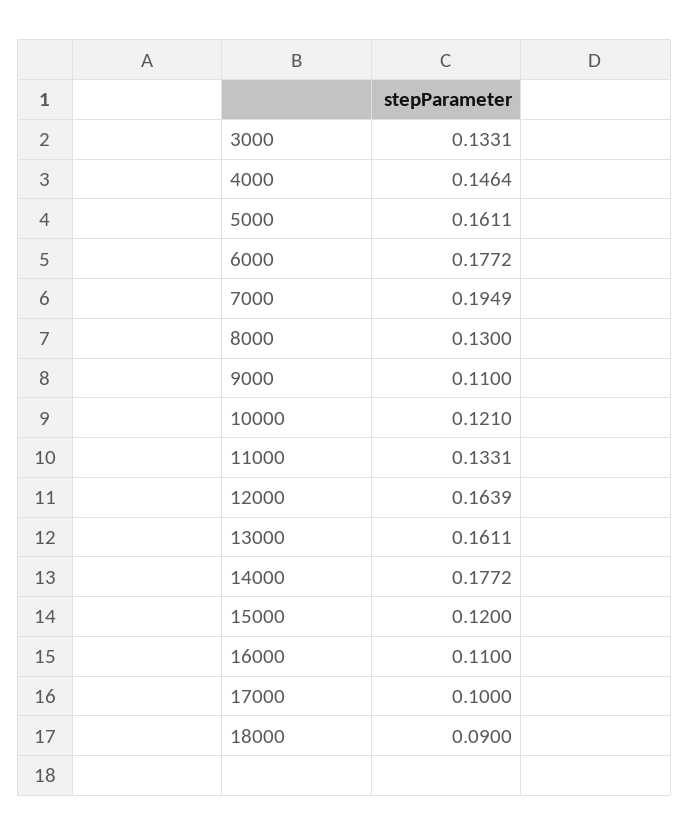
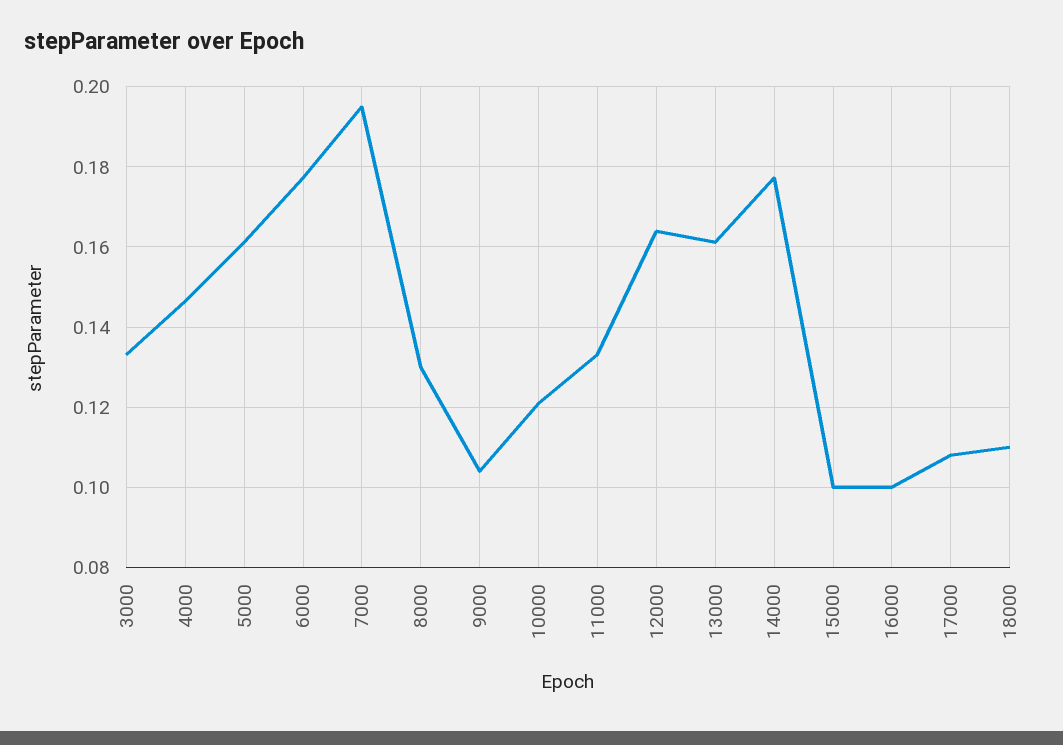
9000: 0.11 -> 0.104
15000: 0.12 -> 0.1
16000: 0.11 -> 0.1
17000: 0.1 -> 0.108
18000: 0.09 -> 0.11

